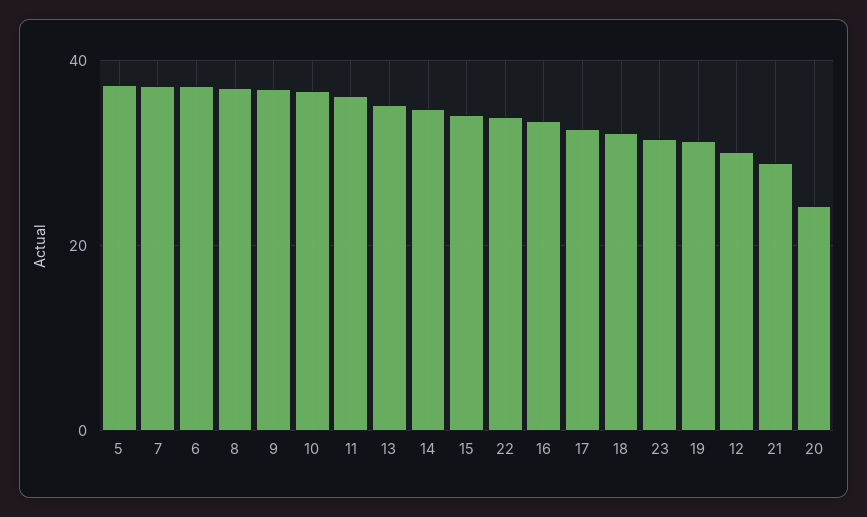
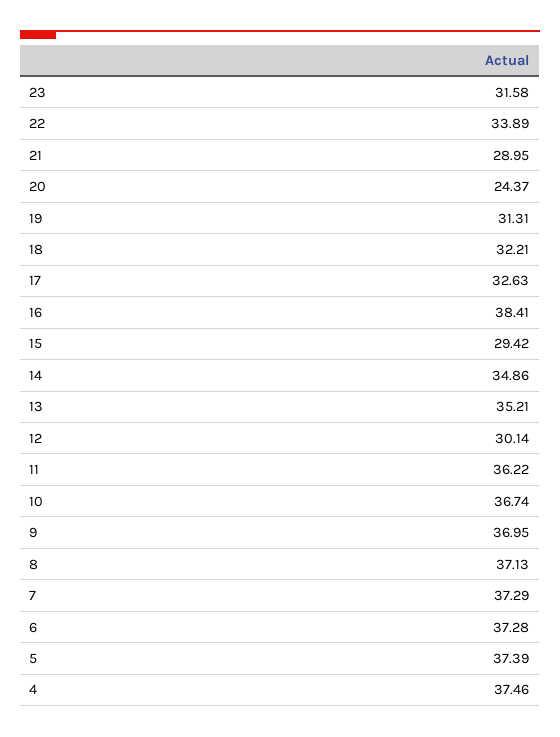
15: 34 -> 29.42
16: 34 -> 38.41
4: none -> 37.46

